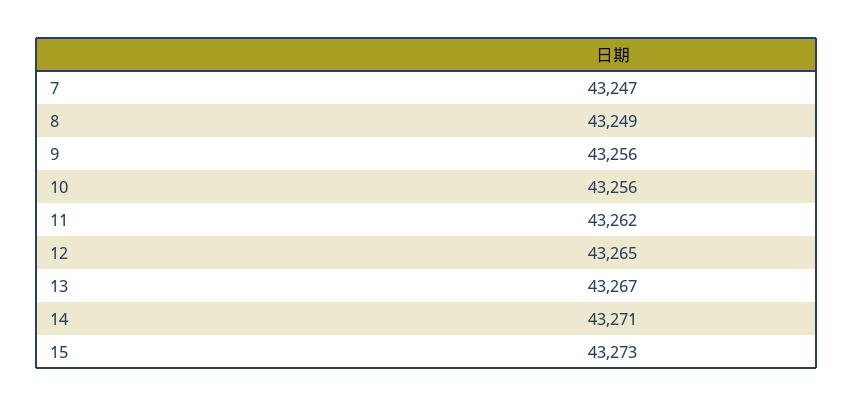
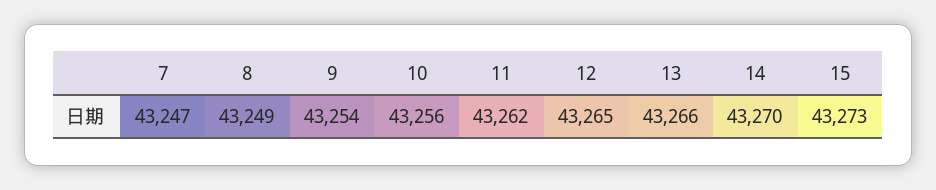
9: 43256 -> 43254
13: 43267 -> 43266
14: 43271 -> 43270

